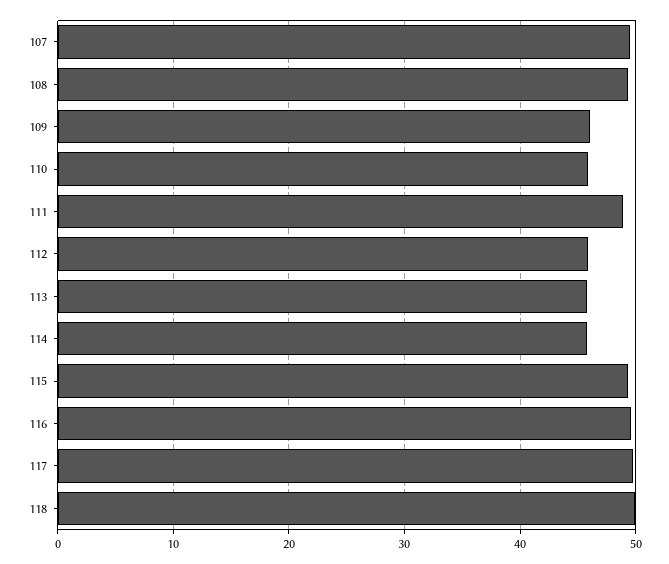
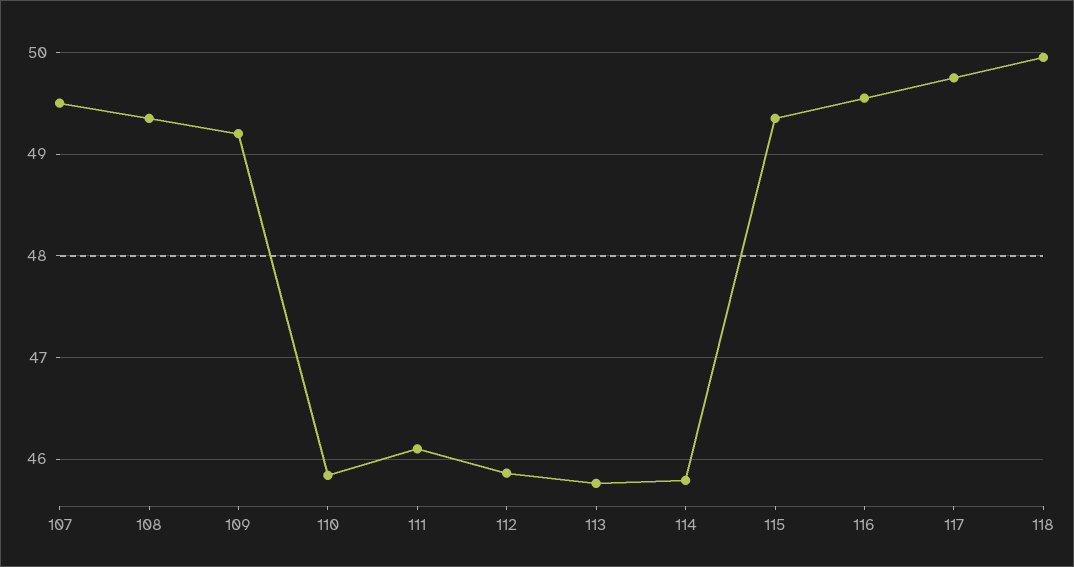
109: 46 -> 49.2
111: 49 -> 46.1

